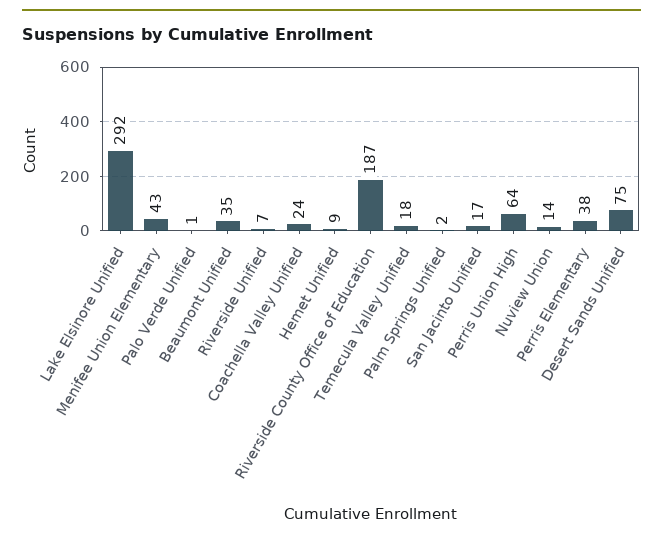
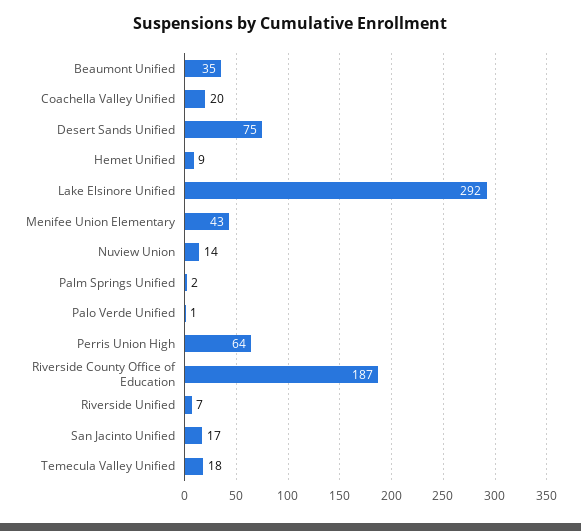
Coachella Valley Unified: 24 -> 20
Perris Elementary: 38 -> none

